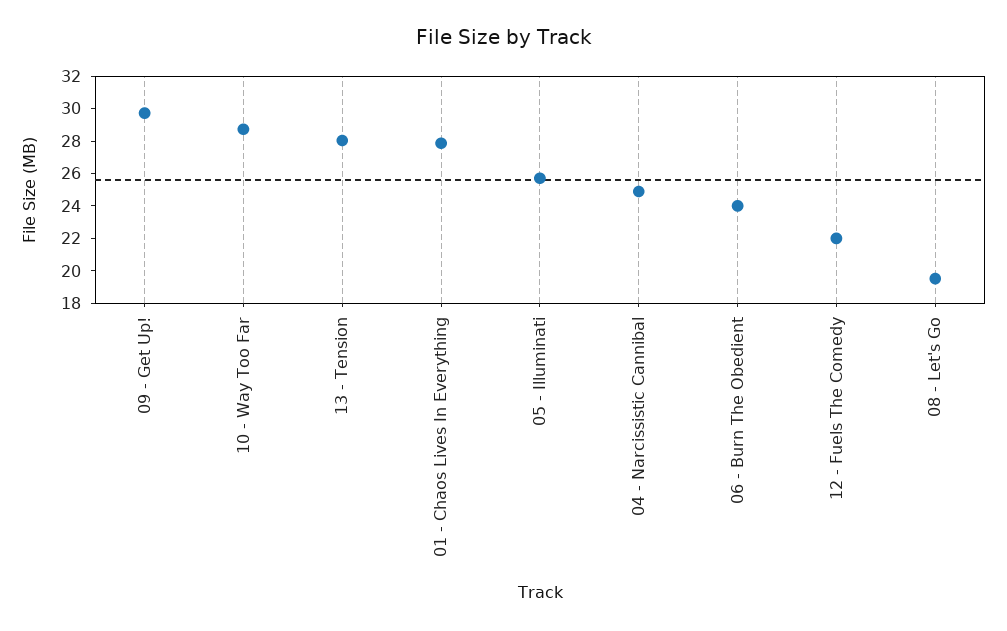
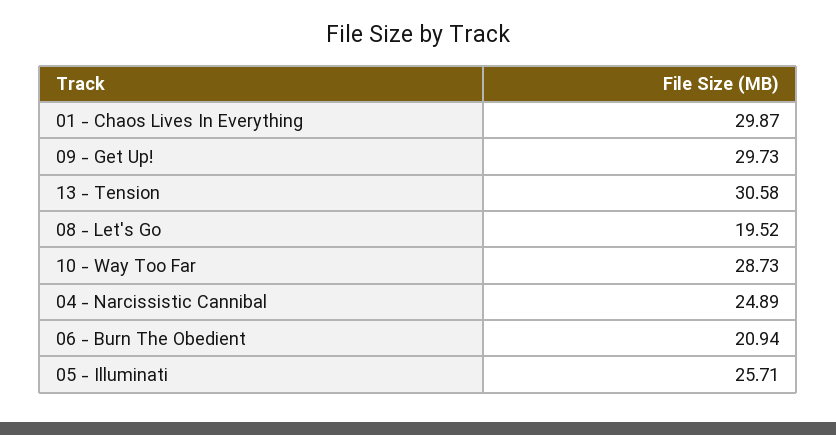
13 - Tension: 28 -> 30.58
01 - Chaos Lives In Everything: 28 -> 29.87
06 - Burn The Obedient: 24 -> 20.94
12 - Fuels The Comedy: 22 -> none

